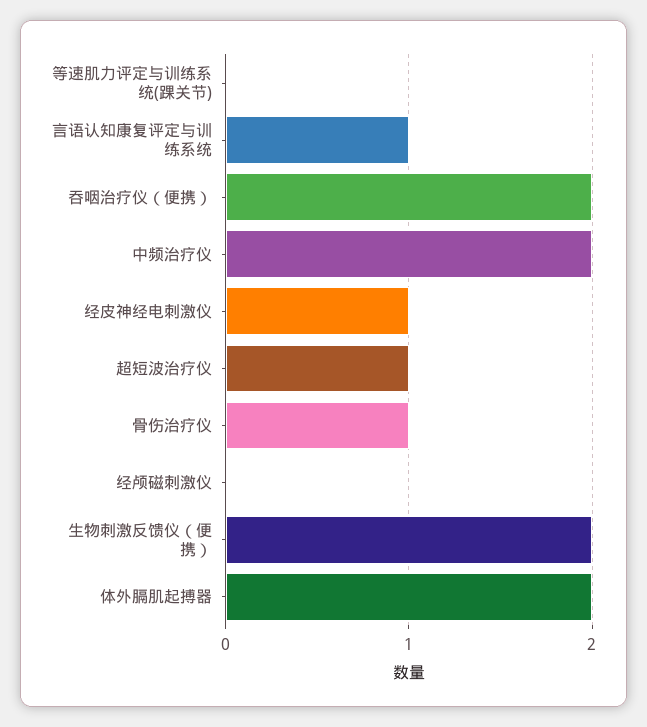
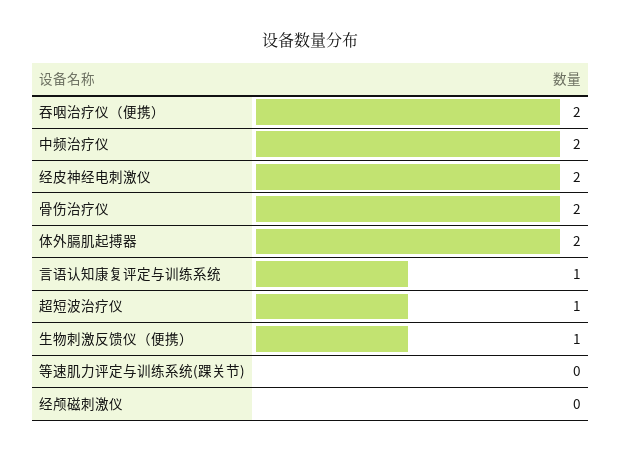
经皮神经电刺激仪: 1 -> 2
骨伤治疗仪: 1 -> 2
生物刺激反馈仪（便携）: 2 -> 1

